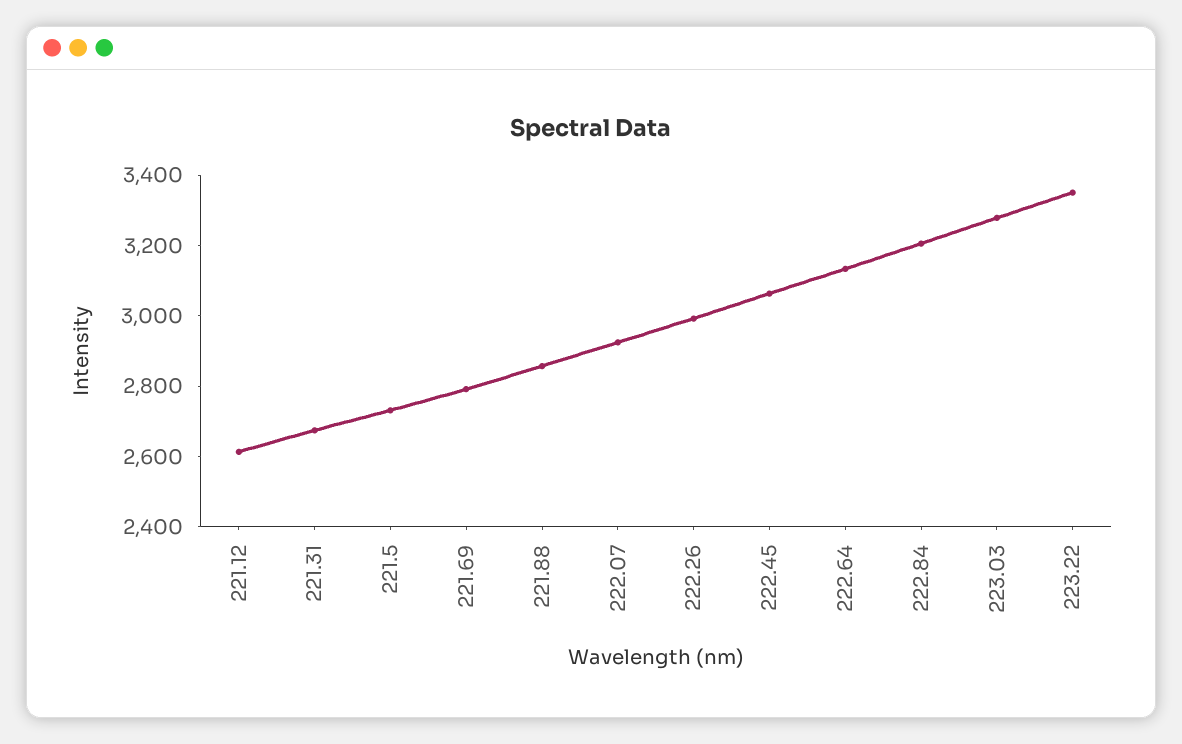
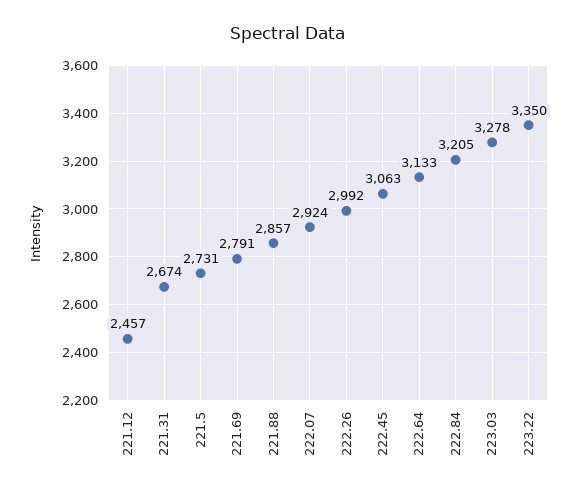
221.12: 2600 -> 2457

